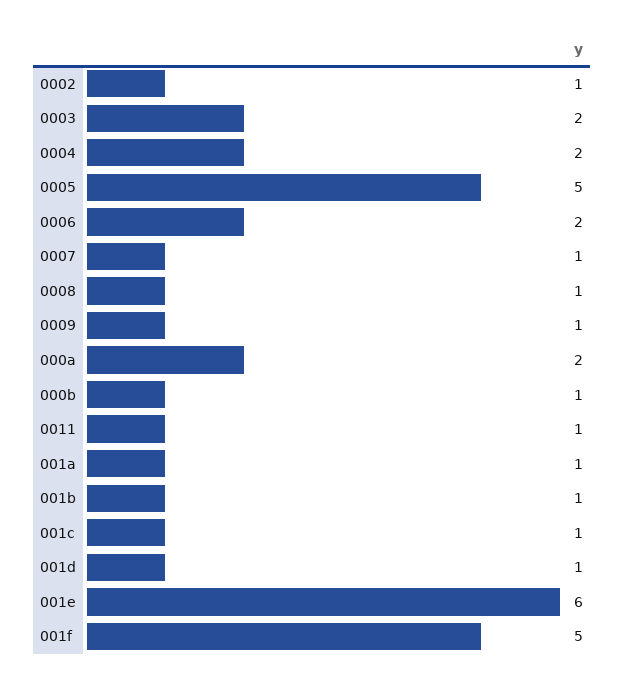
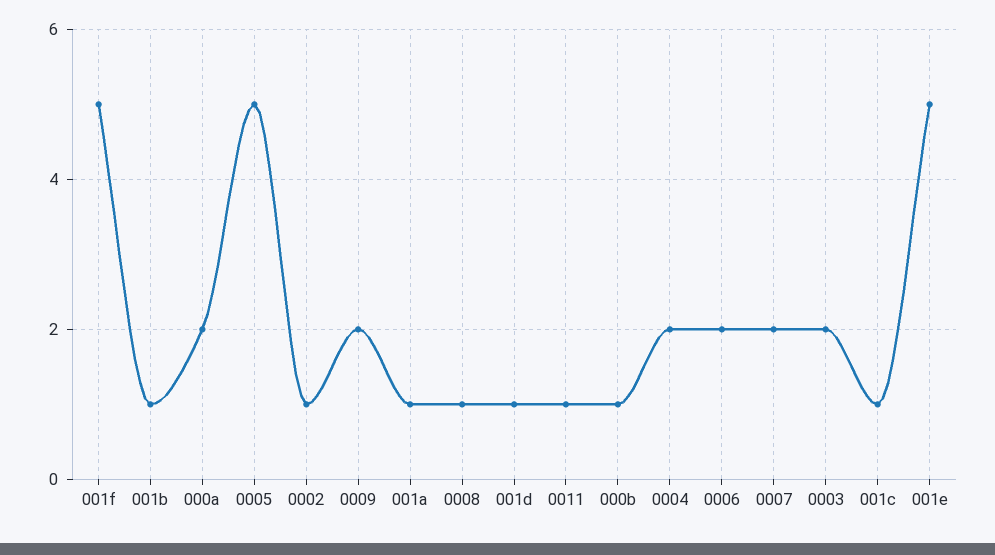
0007: 1 -> 2
0009: 1 -> 2
001e: 6 -> 5

